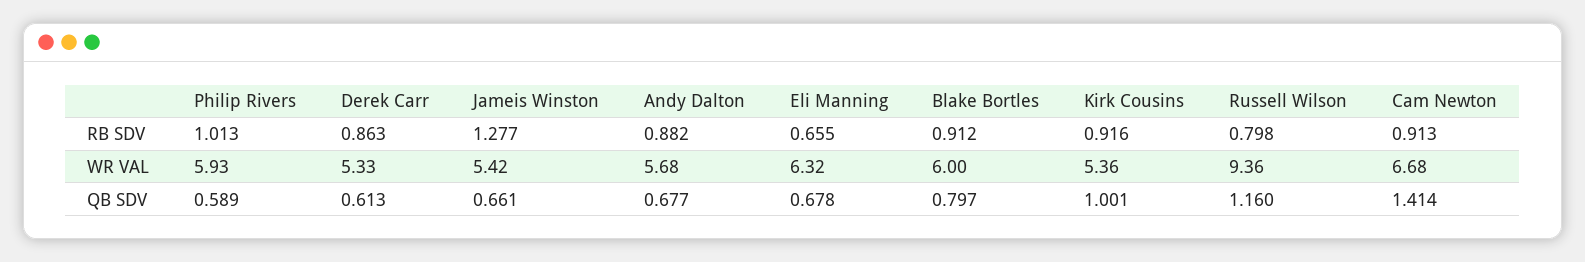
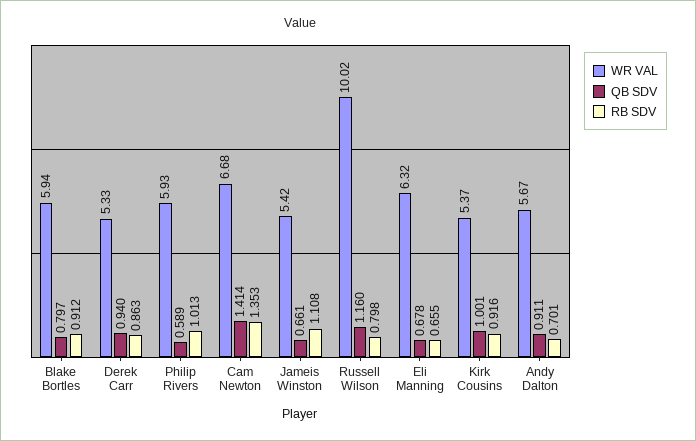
RB SDV, Jameis Winston: 1.277 -> 1.108
RB SDV, Andy Dalton: 0.882 -> 0.701
RB SDV, Cam Newton: 0.913 -> 1.353
WR VAL, Andy Dalton: 5.68 -> 5.67
WR VAL, Blake Bortles: 6 -> 5.94
WR VAL, Kirk Cousins: 5.36 -> 5.37
WR VAL, Russell Wilson: 9.36 -> 10.02
QB SDV, Derek Carr: 0.613 -> 0.94
QB SDV, Andy Dalton: 0.677 -> 0.911

